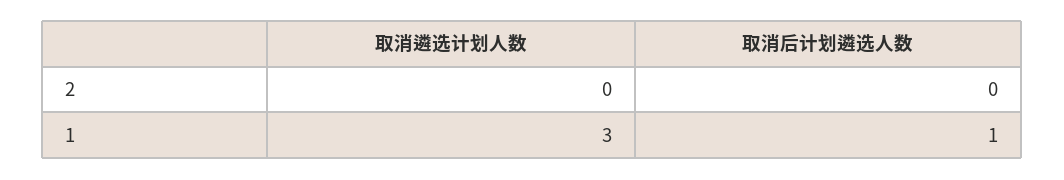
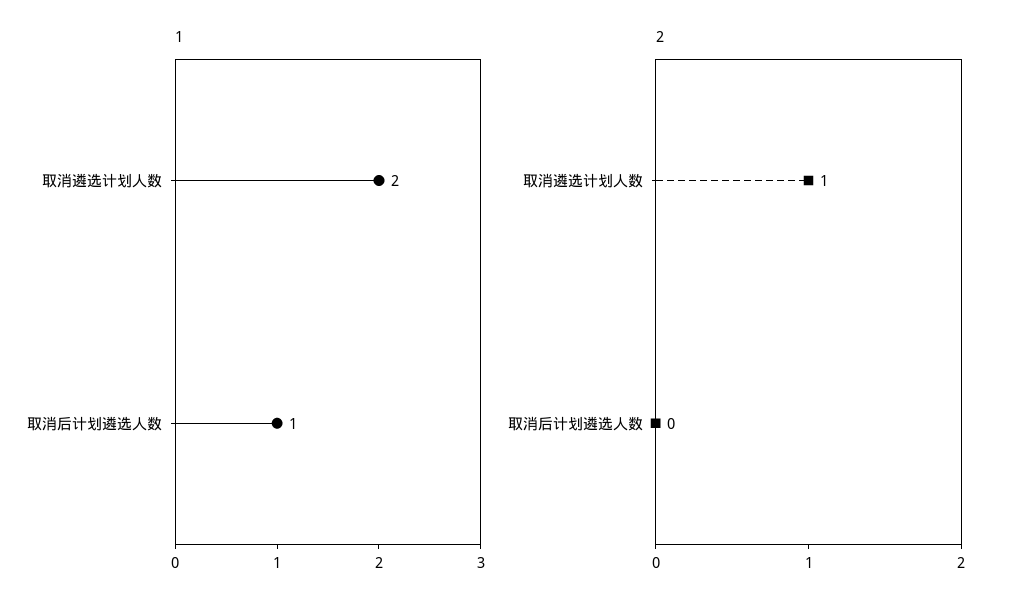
2, 取消遴选计划人数: 0 -> 1
1, 取消遴选计划人数: 3 -> 2

